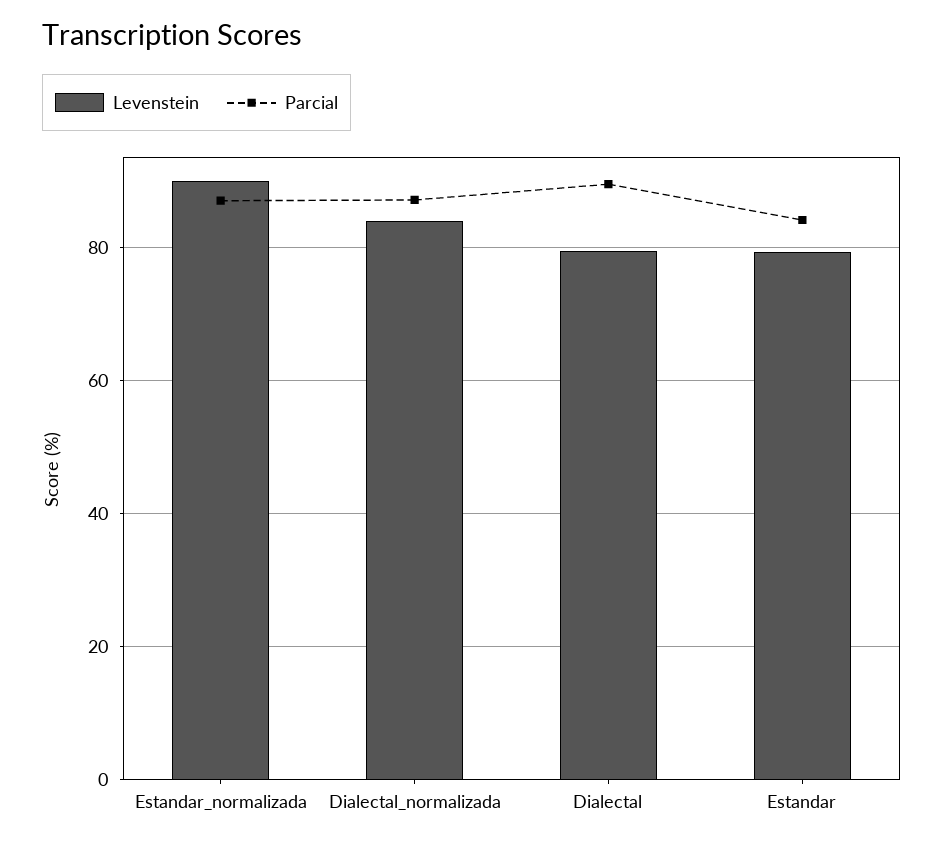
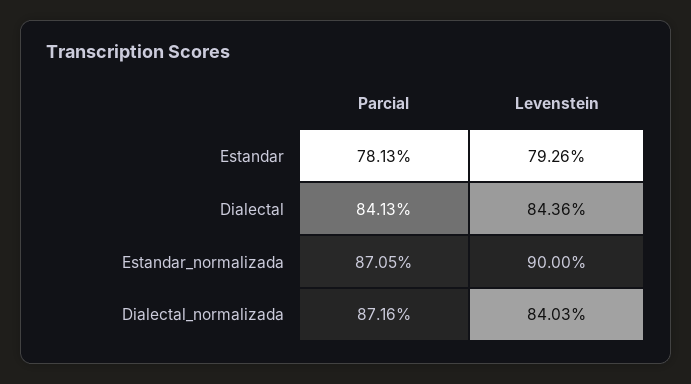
Levenstein, Dialectal: 80 -> 84.36
Parcial, Dialectal: 90 -> 84.13
Parcial, Estandar: 84 -> 78.13

